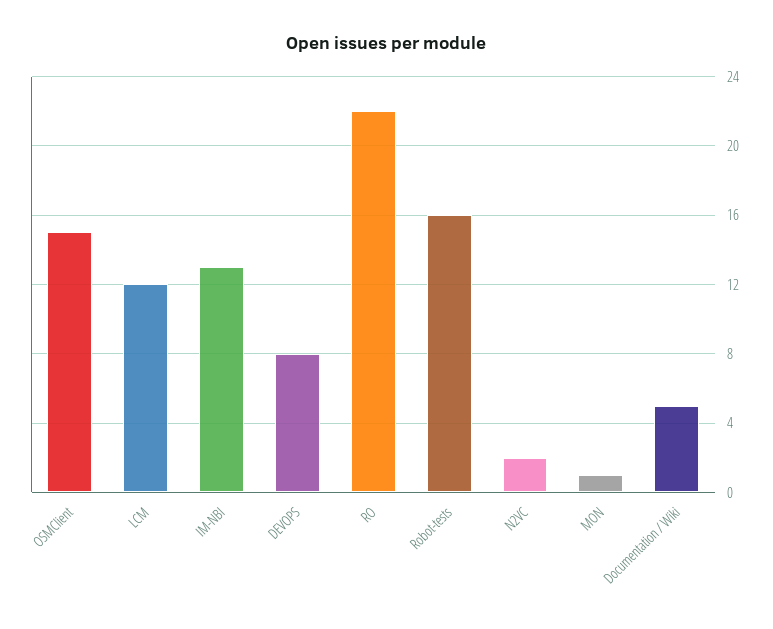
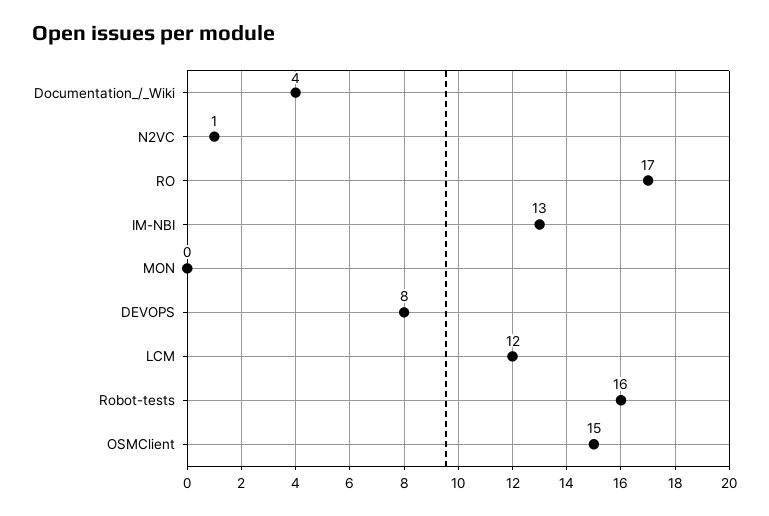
RO: 22 -> 17
N2VC: 2 -> 1
MON: 1 -> 0
Documentation / Wiki: 5 -> 4

